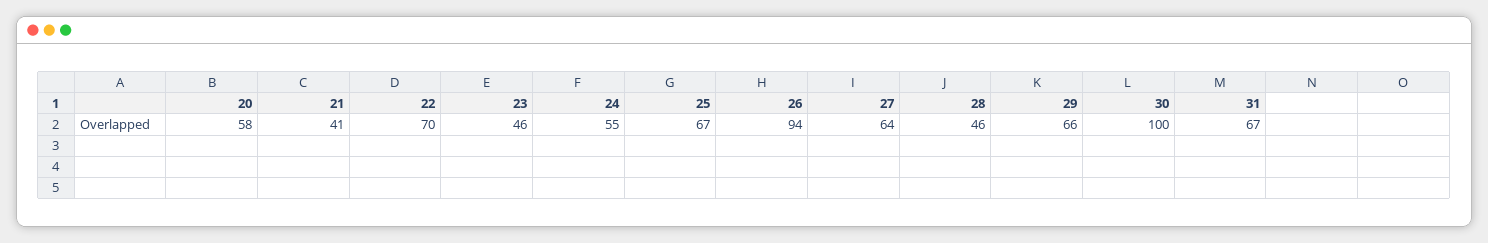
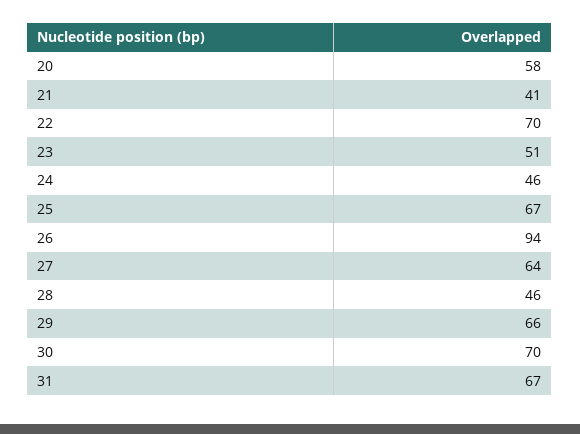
23: 46 -> 51
24: 55 -> 46
30: 100 -> 70

